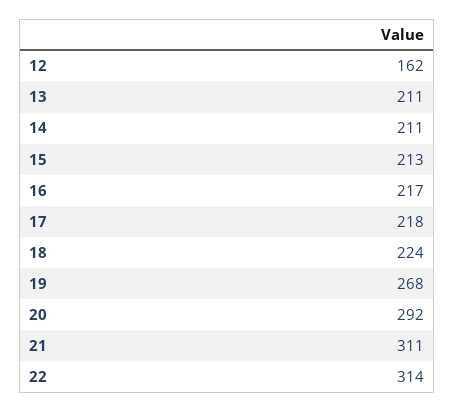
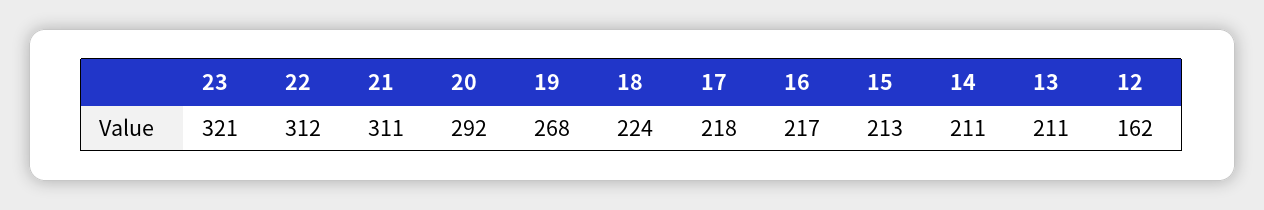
22: 314 -> 312
23: none -> 321

